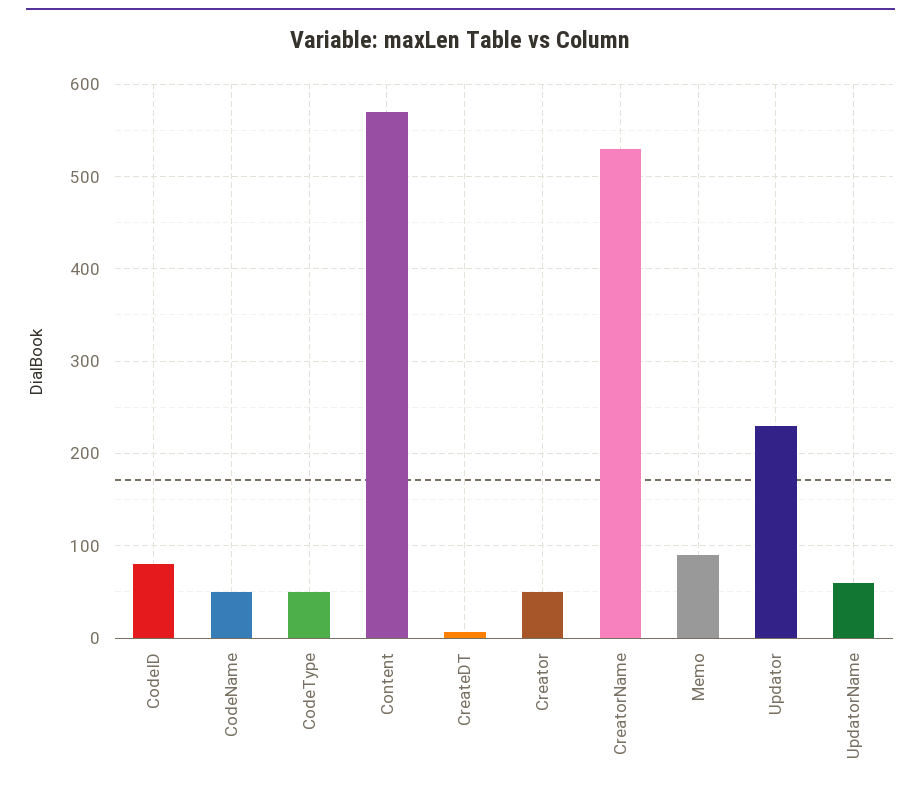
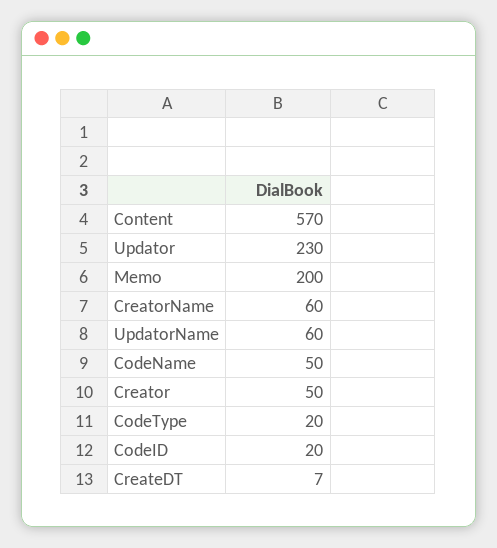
CodeID: 80 -> 20
CodeType: 50 -> 20
CreatorName: 530 -> 60
Memo: 90 -> 200

